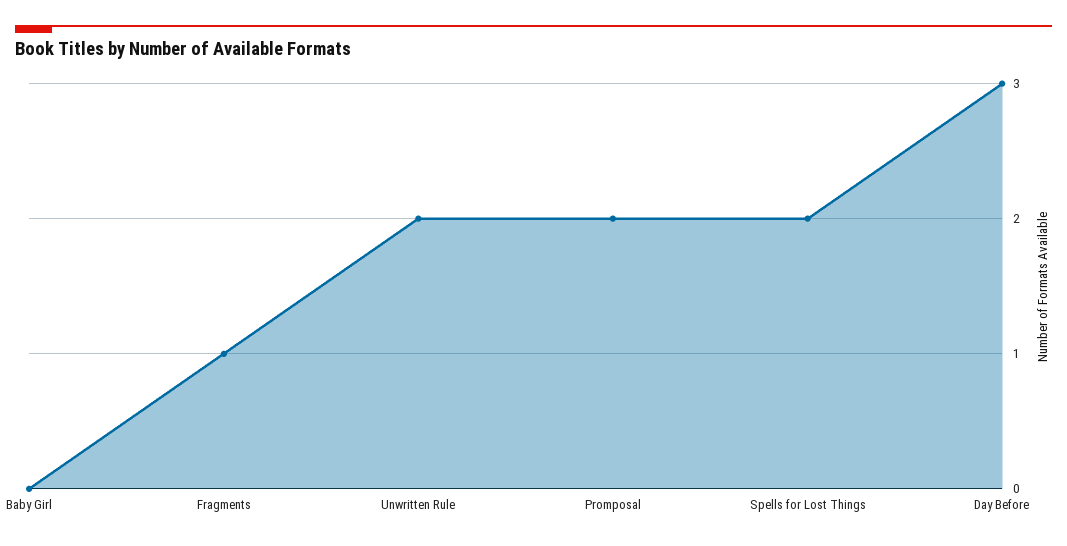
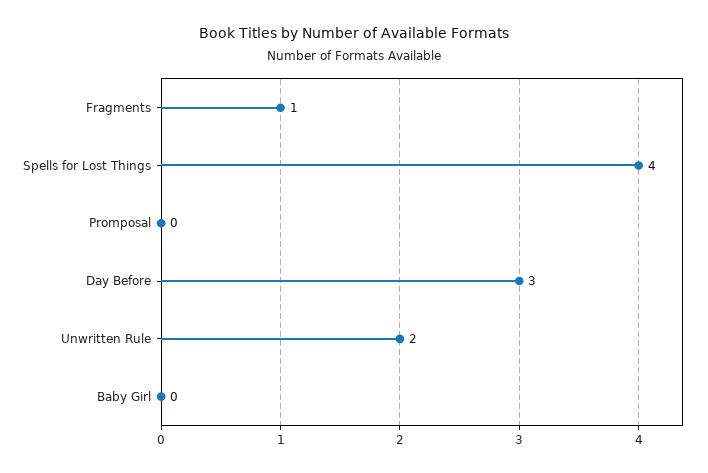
Promposal: 2 -> 0
Spells for Lost Things: 2 -> 4

